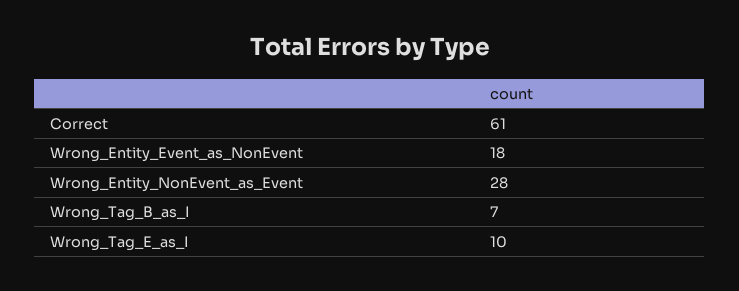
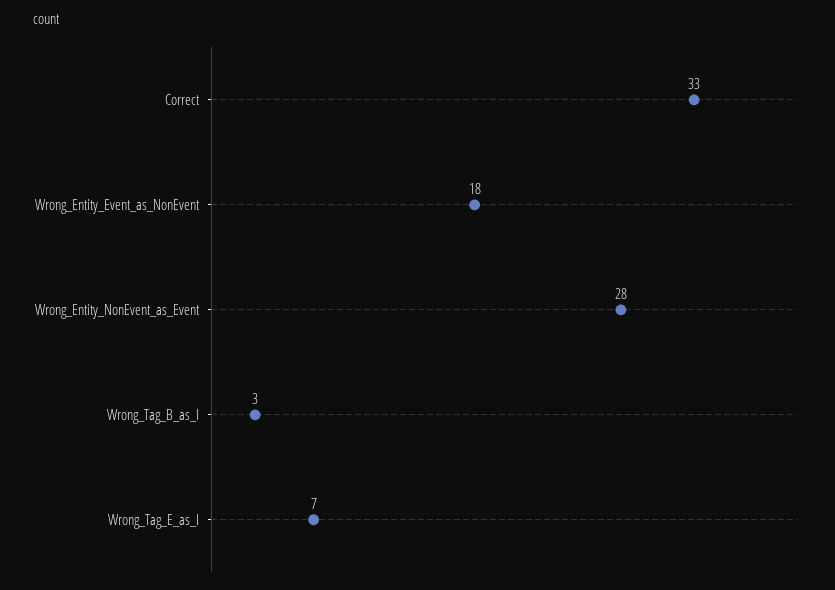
Correct: 61 -> 33
Wrong_Tag_B_as_I: 7 -> 3
Wrong_Tag_E_as_I: 10 -> 7

